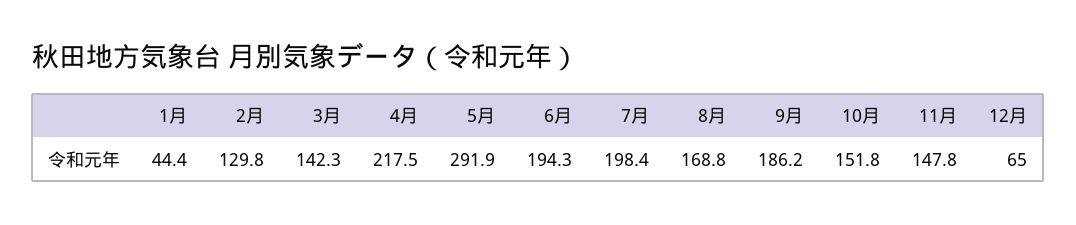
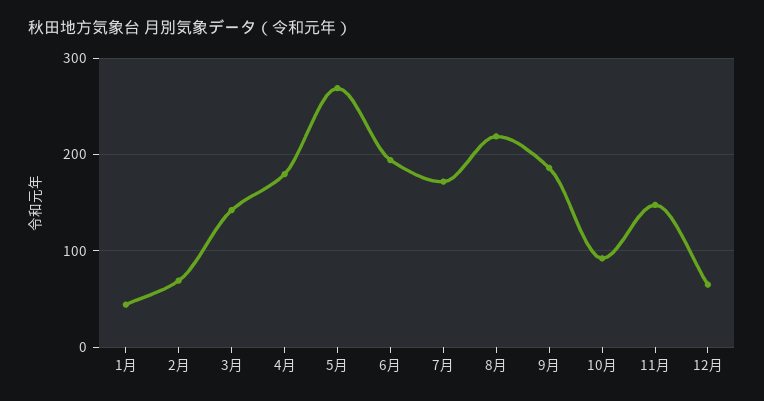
2月: 129.8 -> 70
4月: 217.5 -> 180
5月: 291.9 -> 270
7月: 198.4 -> 170
8月: 168.8 -> 220
10月: 151.8 -> 90

